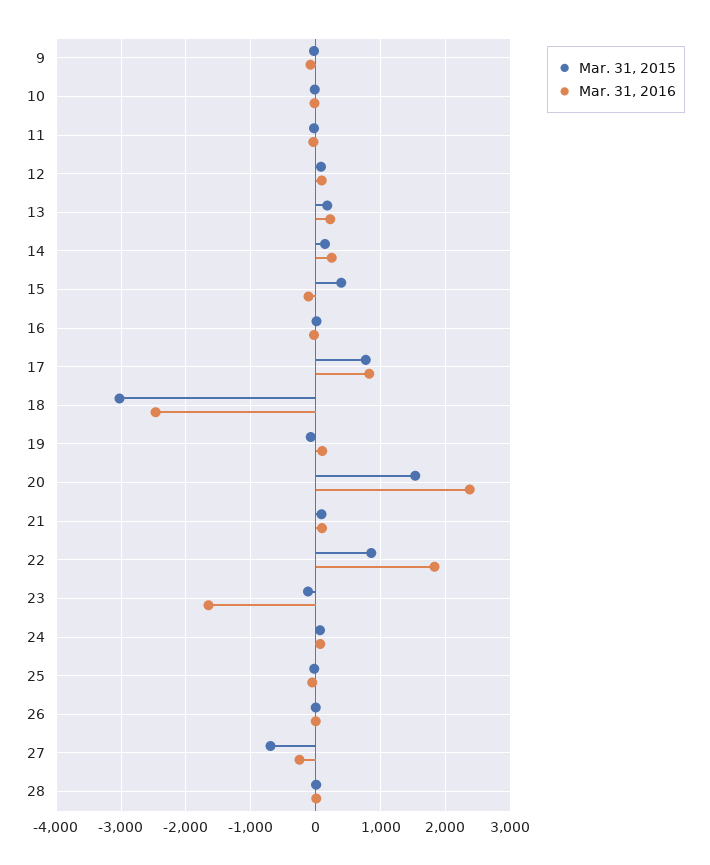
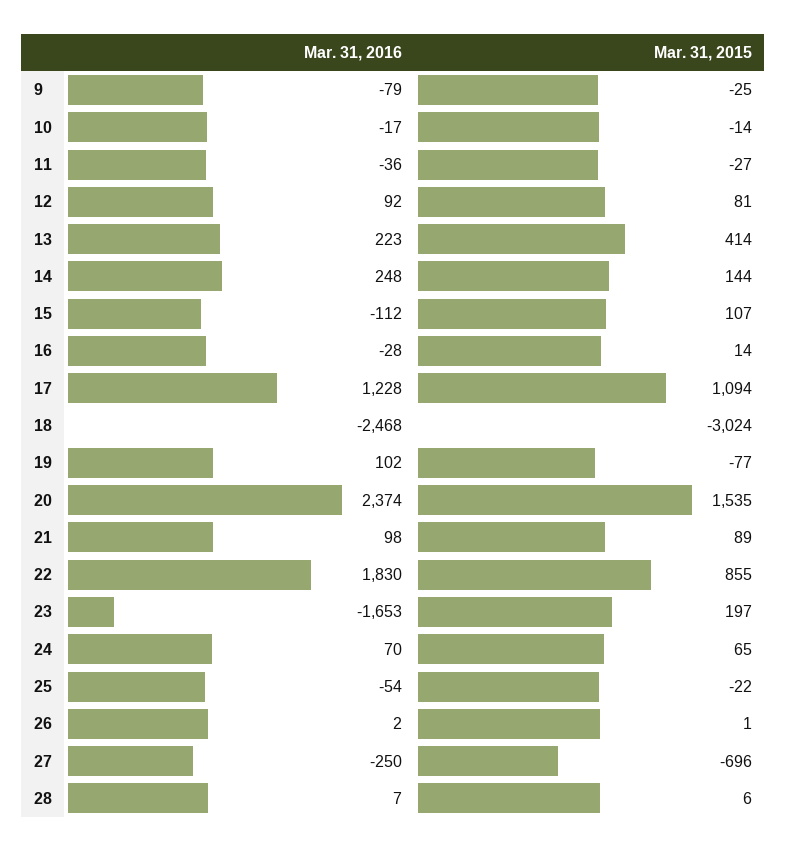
Mar. 31, 2015, 13: 200 -> 414
Mar. 31, 2015, 15: 400 -> 107
Mar. 31, 2015, 17: 800 -> 1094
Mar. 31, 2016, 17: 800 -> 1228
Mar. 31, 2015, 23: -100 -> 197

